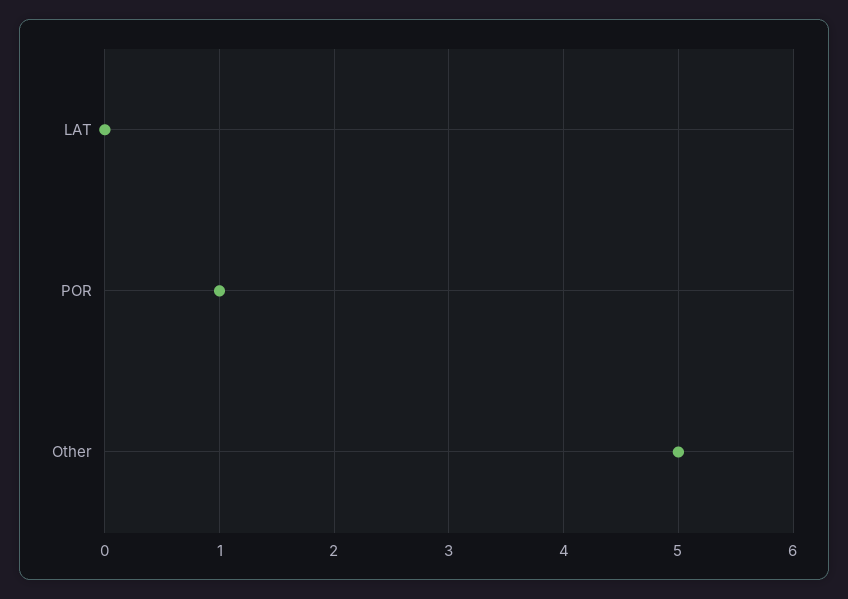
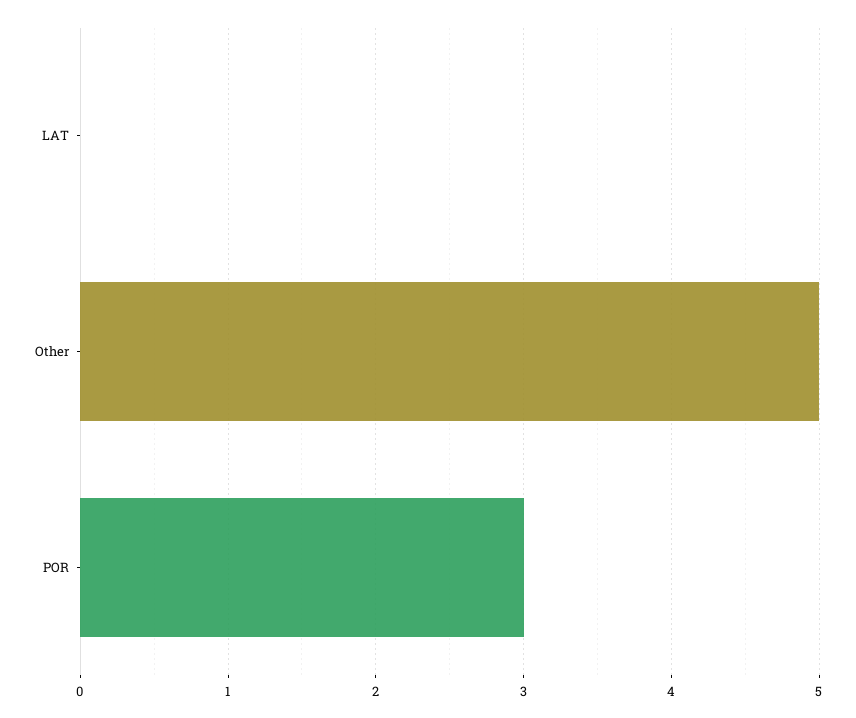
POR: 1 -> 3

